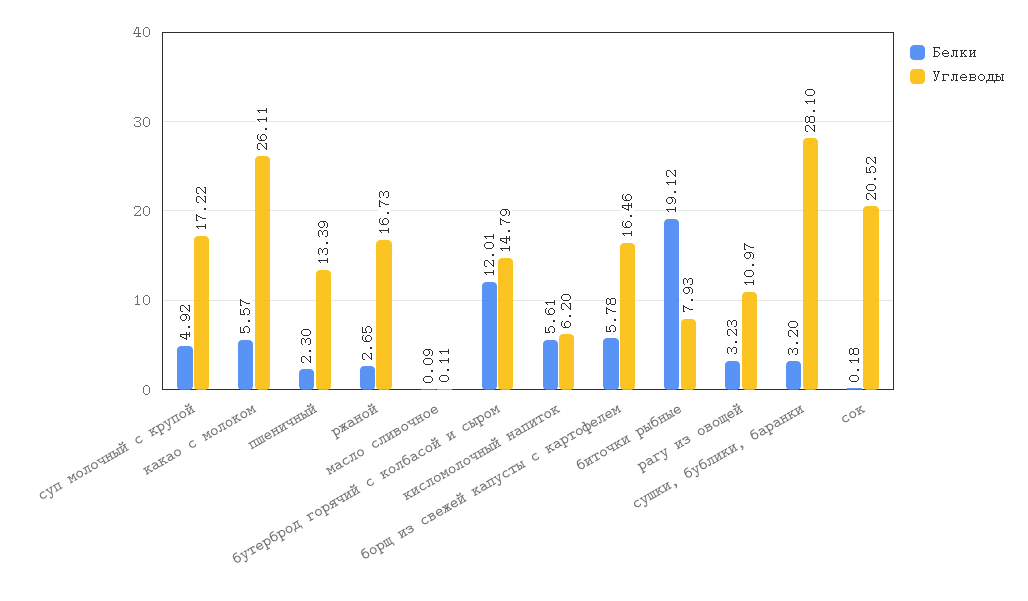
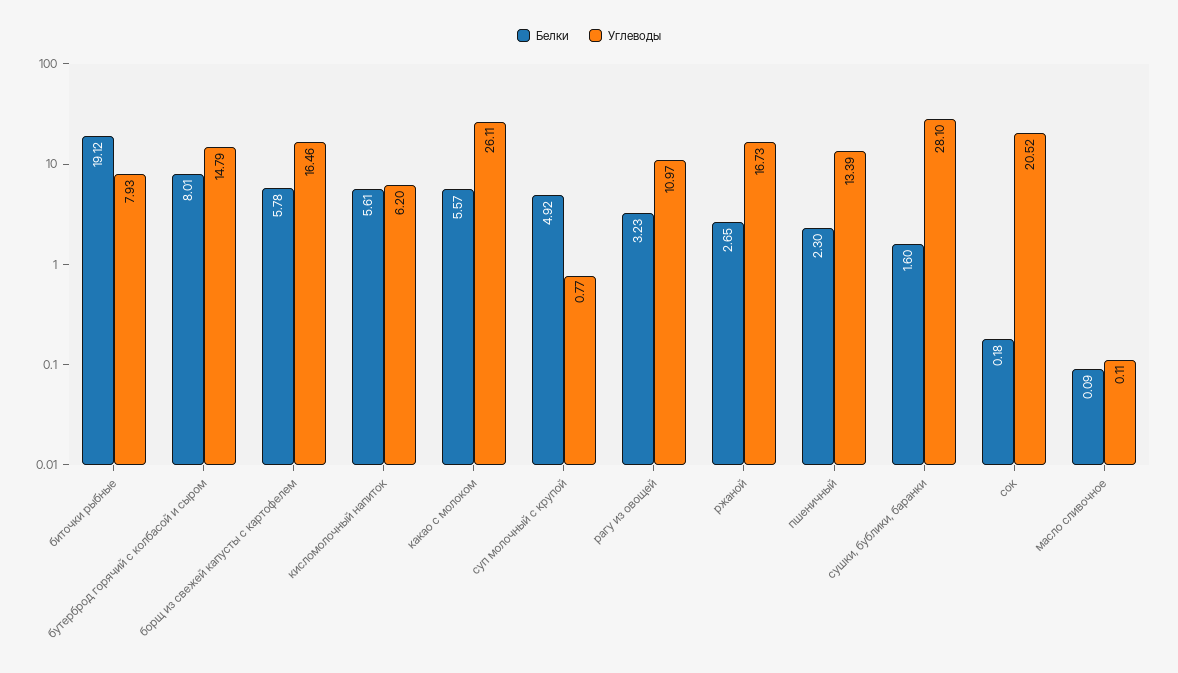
Углеводы, суп молочный с крупой: 17.22 -> 0.77
Белки, бутерброд горячий с колбасой и сыром: 12.01 -> 8.01
Белки, сушки, бублики, баранки: 3.2 -> 1.6

